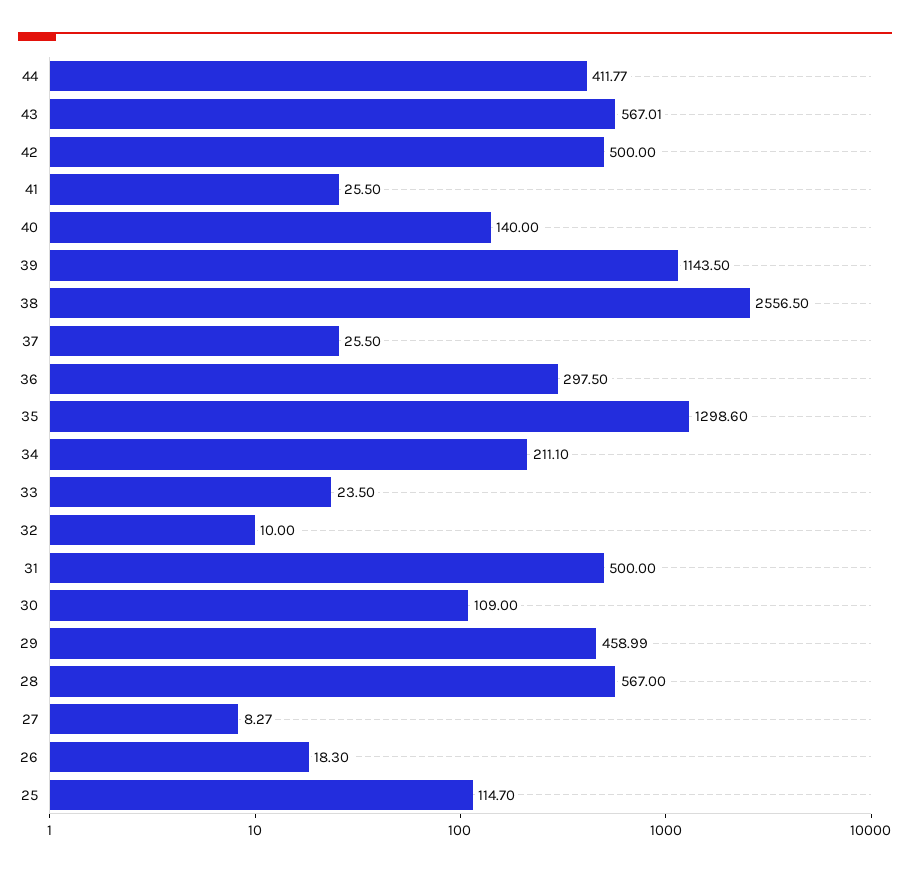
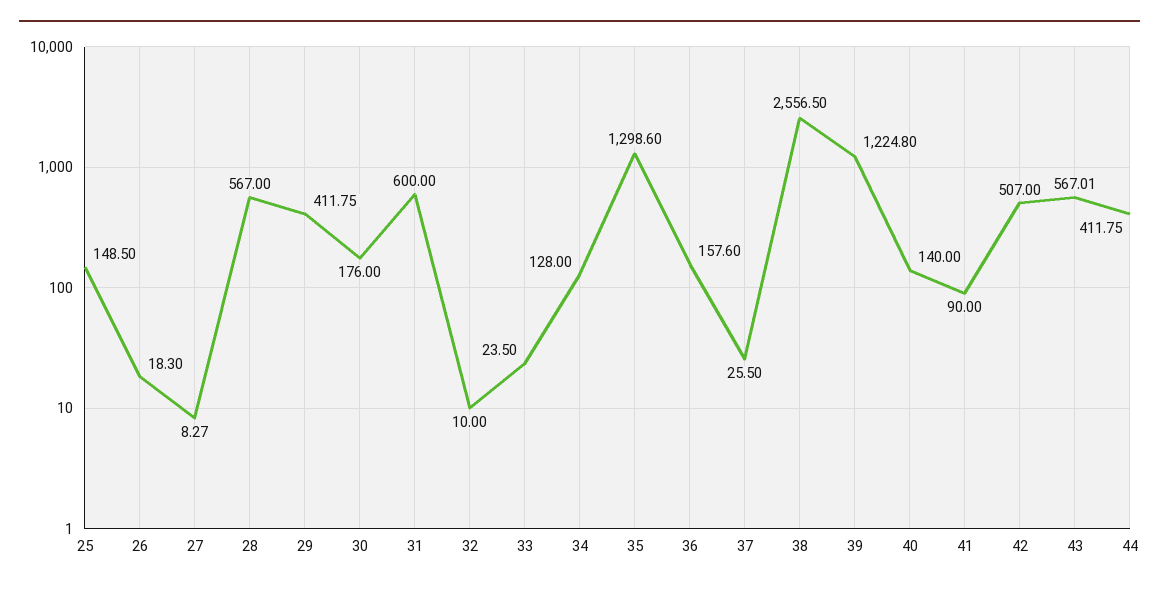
44: 411.77 -> 411.75
42: 500 -> 507
41: 25.5 -> 90
39: 1143.5 -> 1224.8
36: 297.5 -> 157.6
34: 211.1 -> 128
31: 500 -> 600
30: 109 -> 176
29: 458.99 -> 411.75
25: 114.7 -> 148.5

